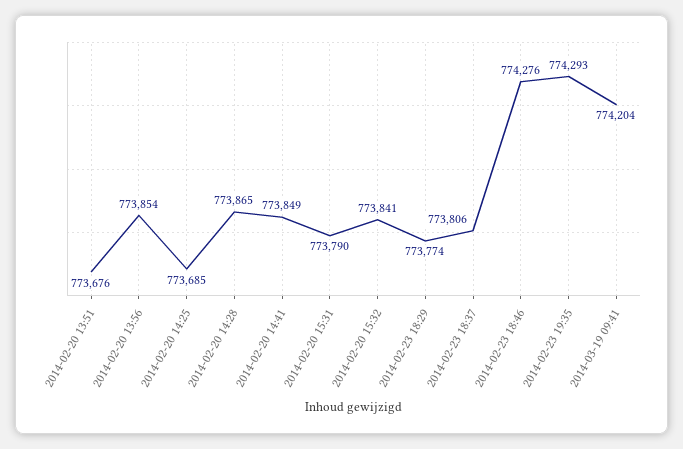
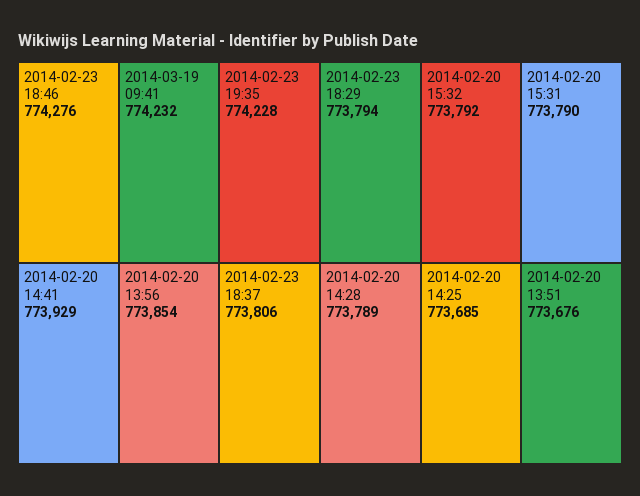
2014-02-20 14:28: 773865 -> 773789
2014-02-20 14:41: 773849 -> 773929
2014-02-20 15:32: 773841 -> 773792
2014-02-23 18:29: 773774 -> 773794
2014-02-23 19:35: 774293 -> 774228
2014-03-19 09:41: 774204 -> 774232

